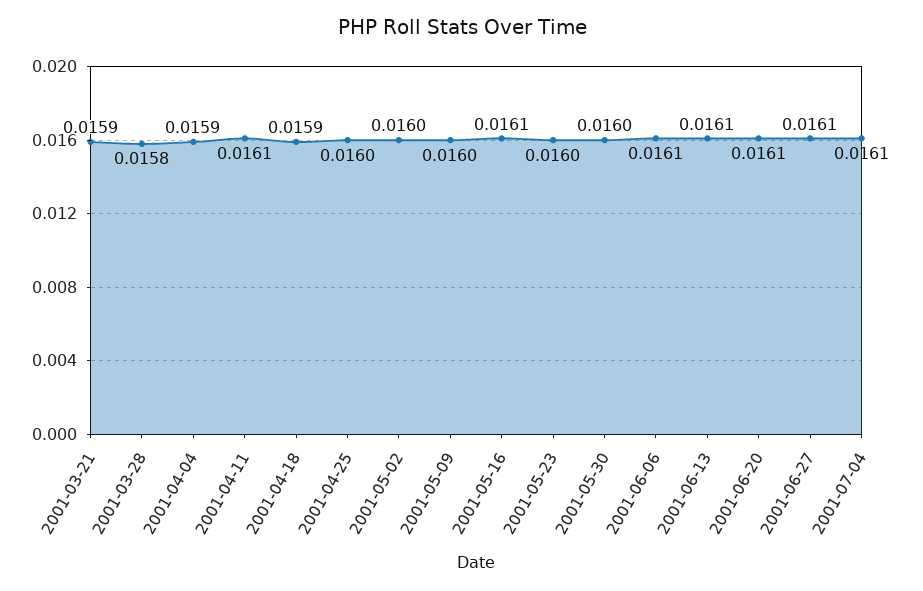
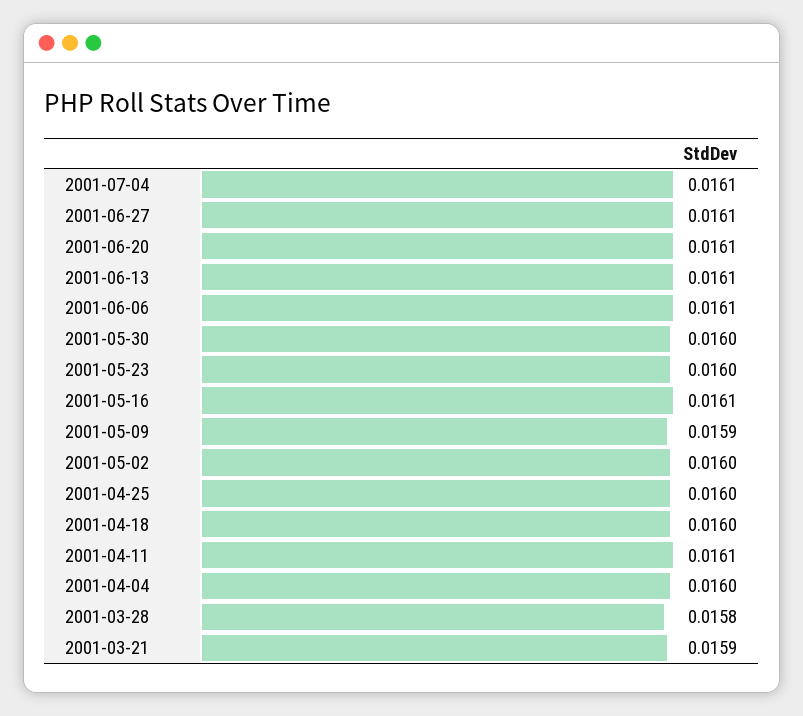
2001-04-04: 0.0159 -> 0.016
2001-04-18: 0.0159 -> 0.016
2001-05-09: 0.016 -> 0.0159

